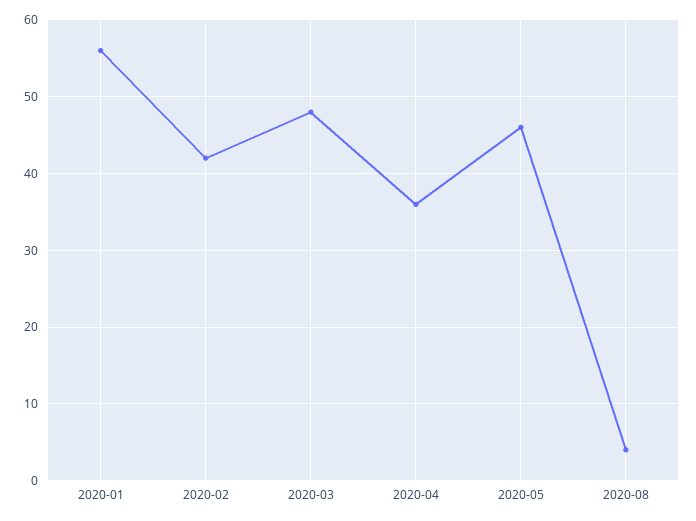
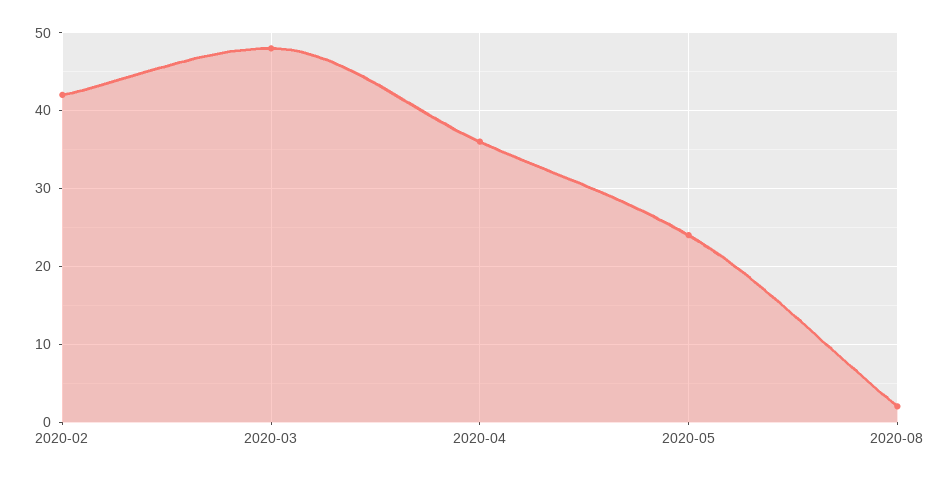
2020-01: 56 -> none
2020-05: 46 -> 24
2020-08: 4 -> 2

